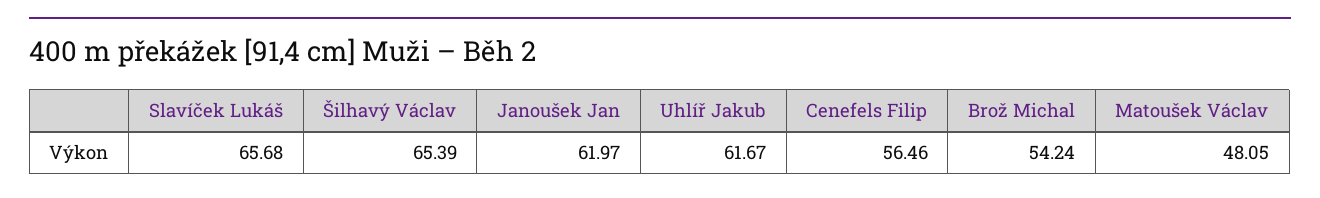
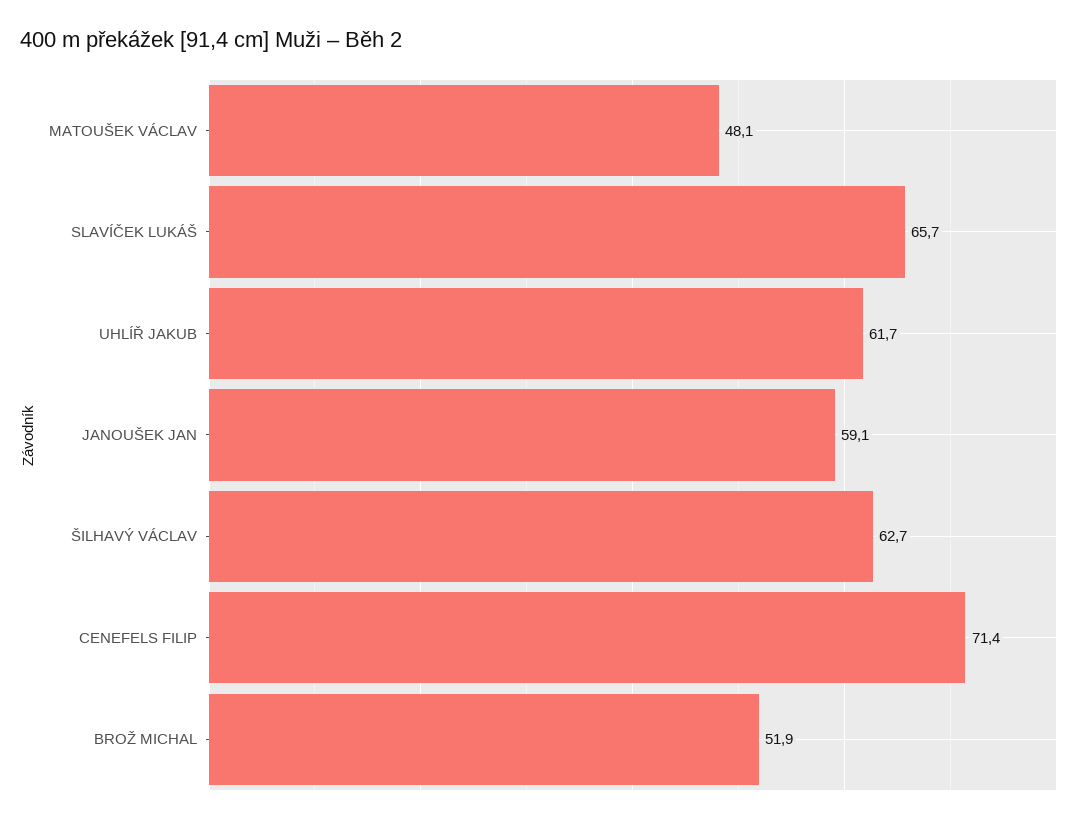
Šilhavý Václav: 65.39 -> 62.7
Janoušek Jan: 61.97 -> 59.1
Cenefels Filip: 56.46 -> 71.4
Brož Michal: 54.24 -> 51.9

